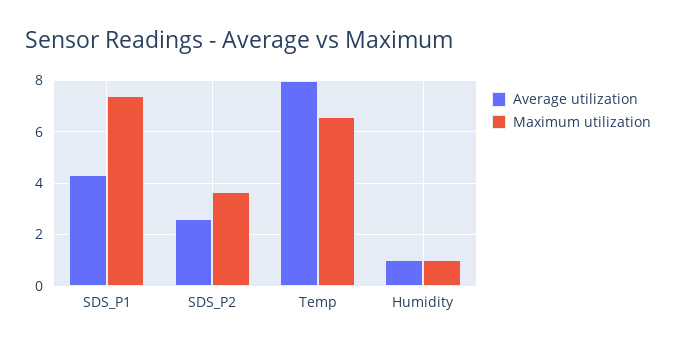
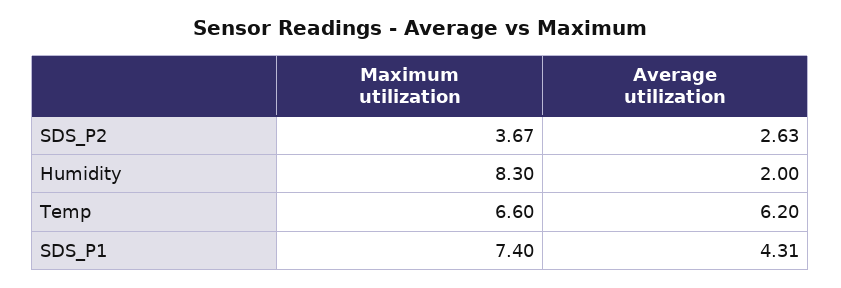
Average utilization, Temp: 8 -> 6.2
Average utilization, Humidity: 1 -> 2
Maximum utilization, Humidity: 1 -> 8.3

